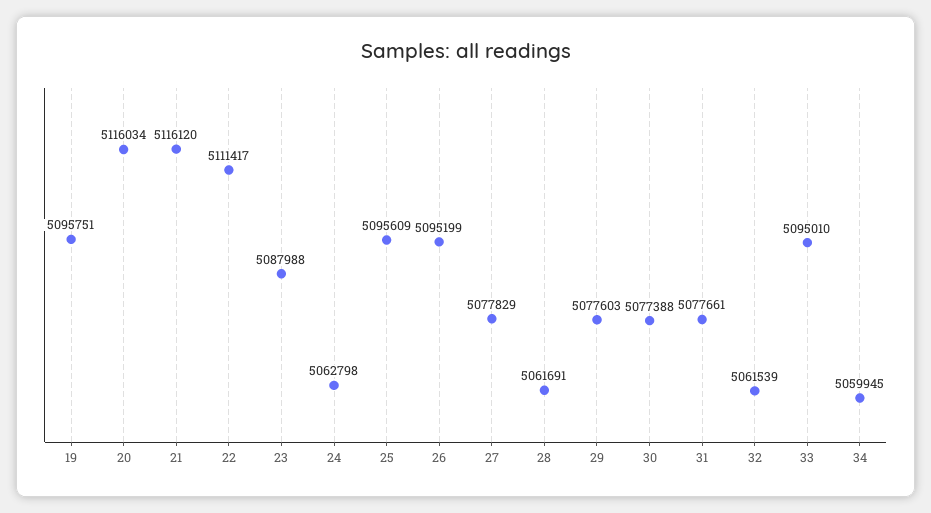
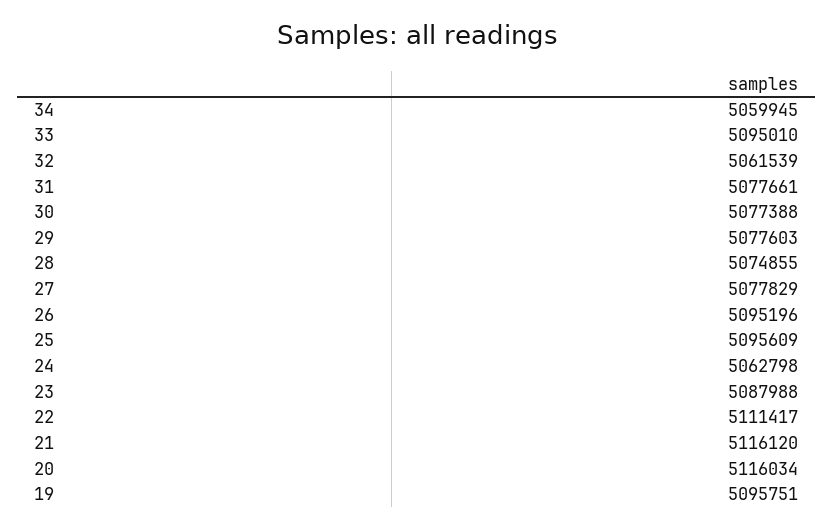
26: 5095199 -> 5095196
28: 5061691 -> 5074855

